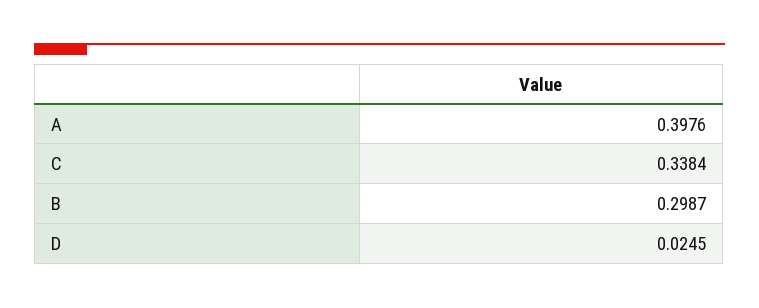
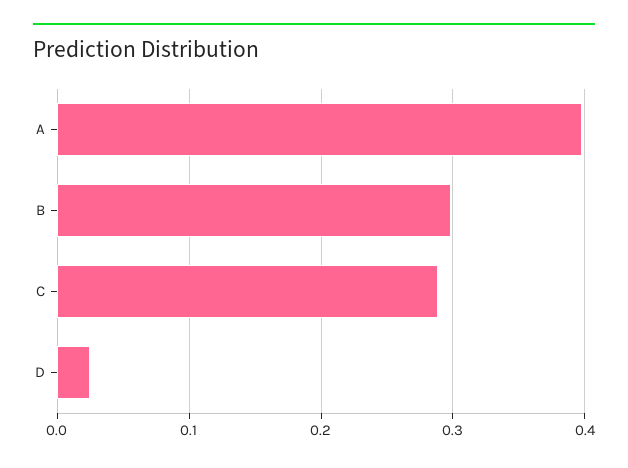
C: 0.3384 -> 0.29

